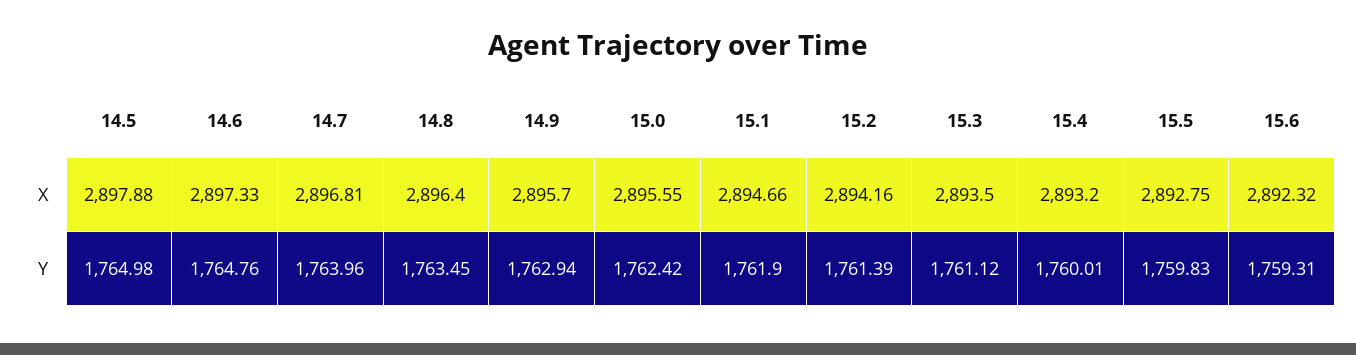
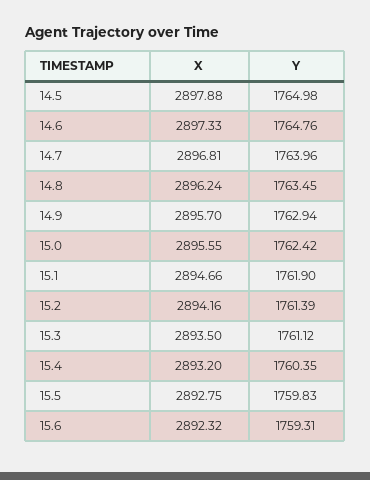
14.8, X: 2896.4 -> 2896.24
15.4, Y: 1760.01 -> 1760.35

